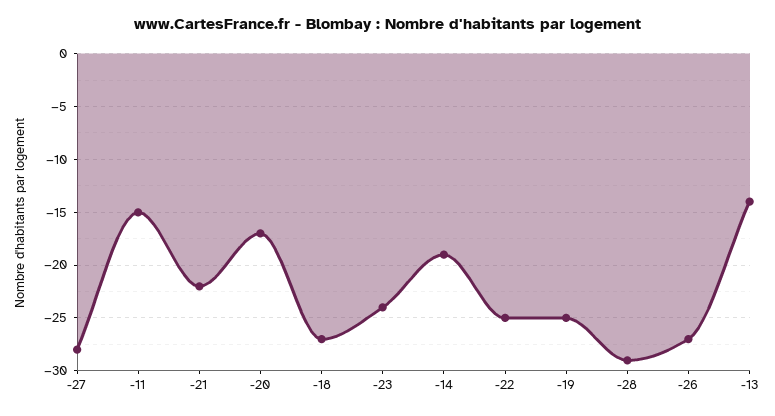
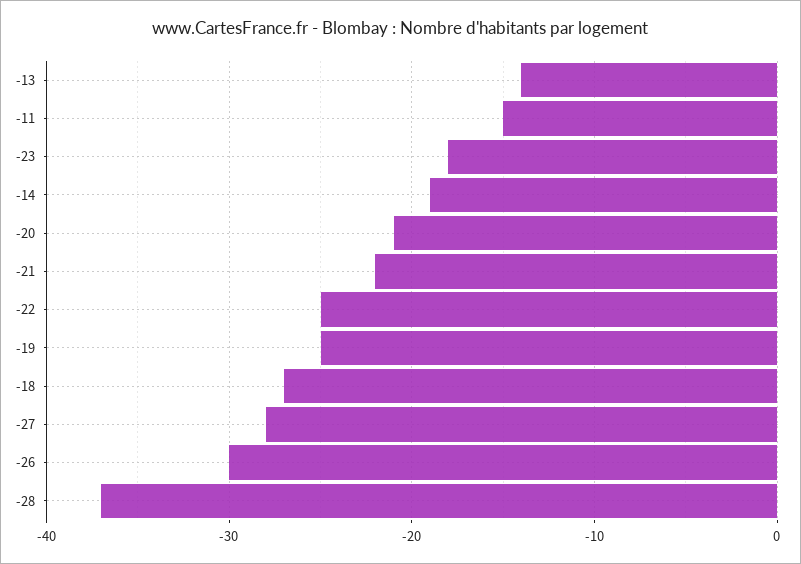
-20: -17 -> -21
-23: -24 -> -18
-28: -29 -> -37
-26: -27 -> -30

